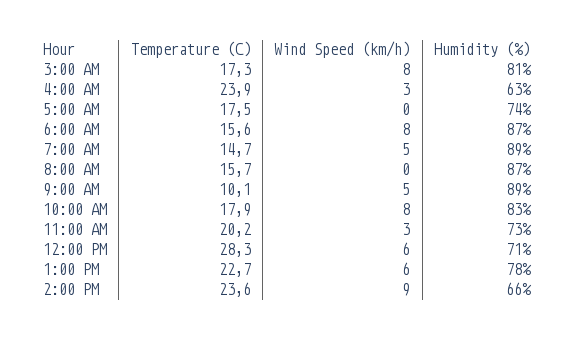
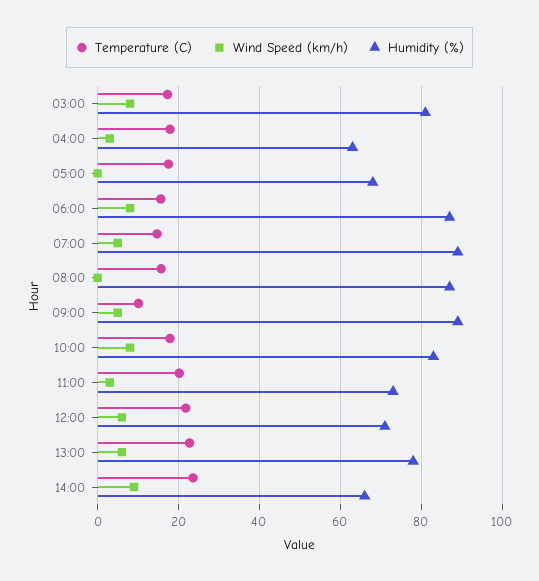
Temperature (C), 4:00 AM: 23.9 -> 18
Humidity (%), 5:00 AM: 74 -> 68
Temperature (C), 12:00 PM: 28.3 -> 22

